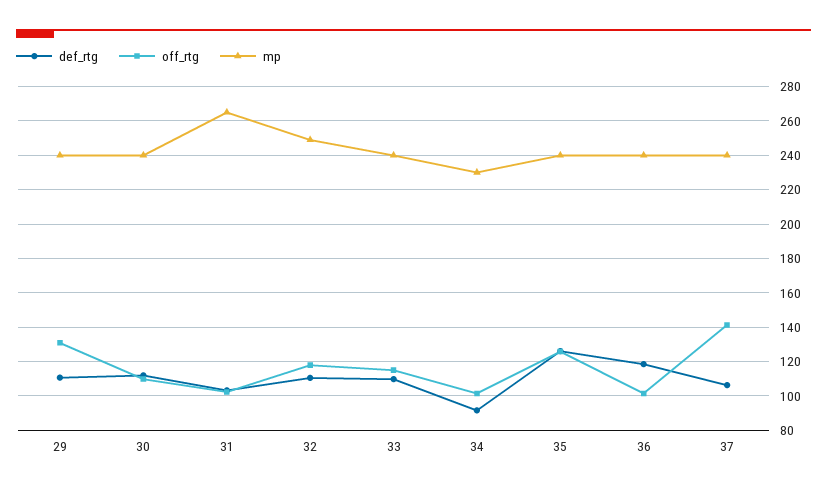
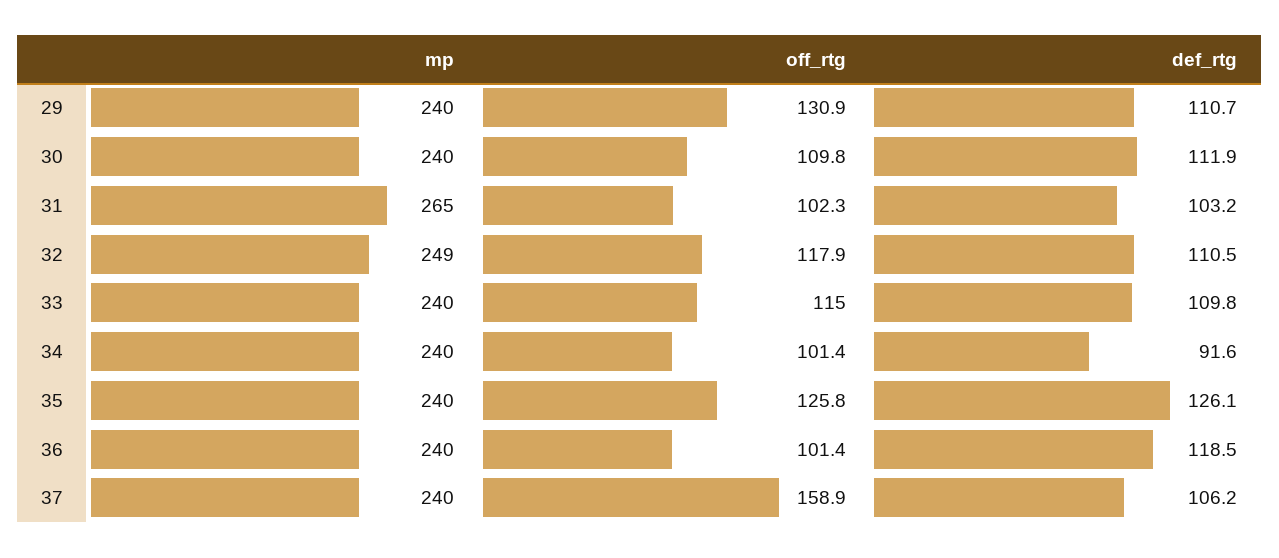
mp, 34: 230 -> 240
off_rtg, 37: 140 -> 158.9

